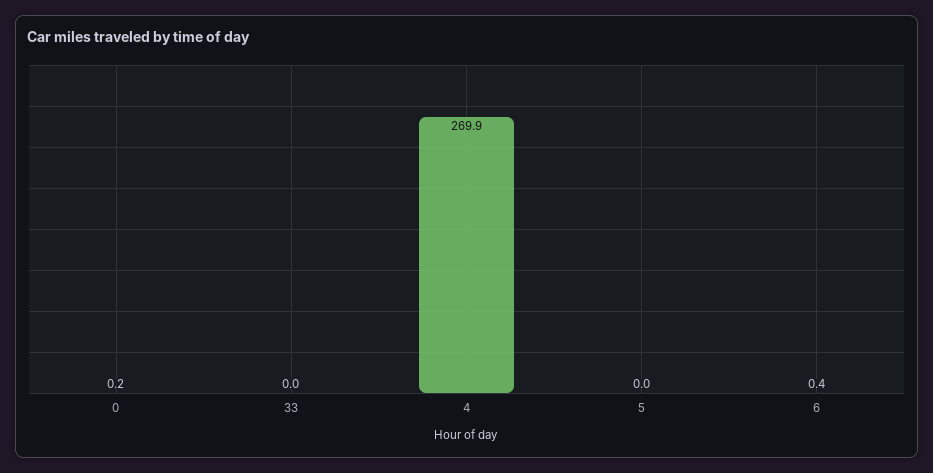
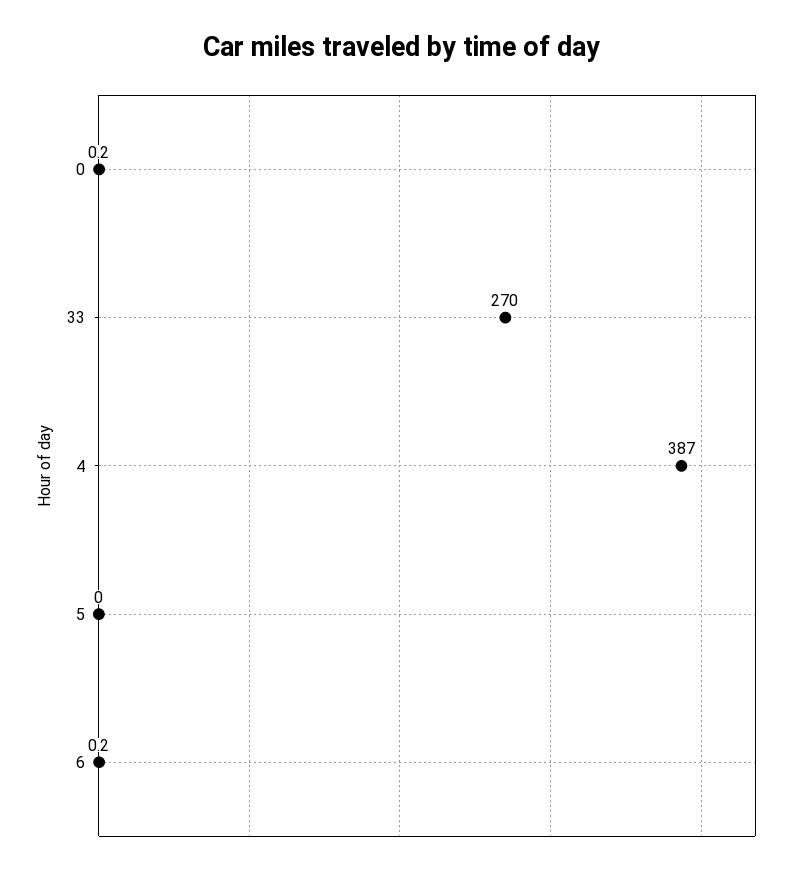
33: 0 -> 270
4: 269.9 -> 387
6: 0.4 -> 0.2

